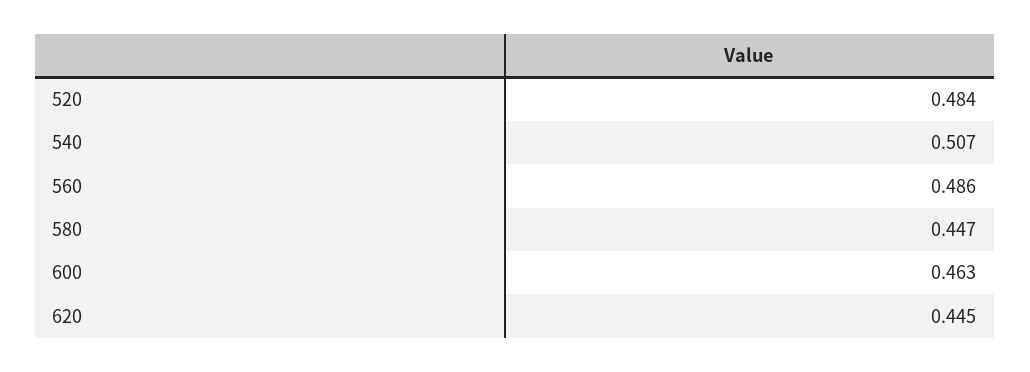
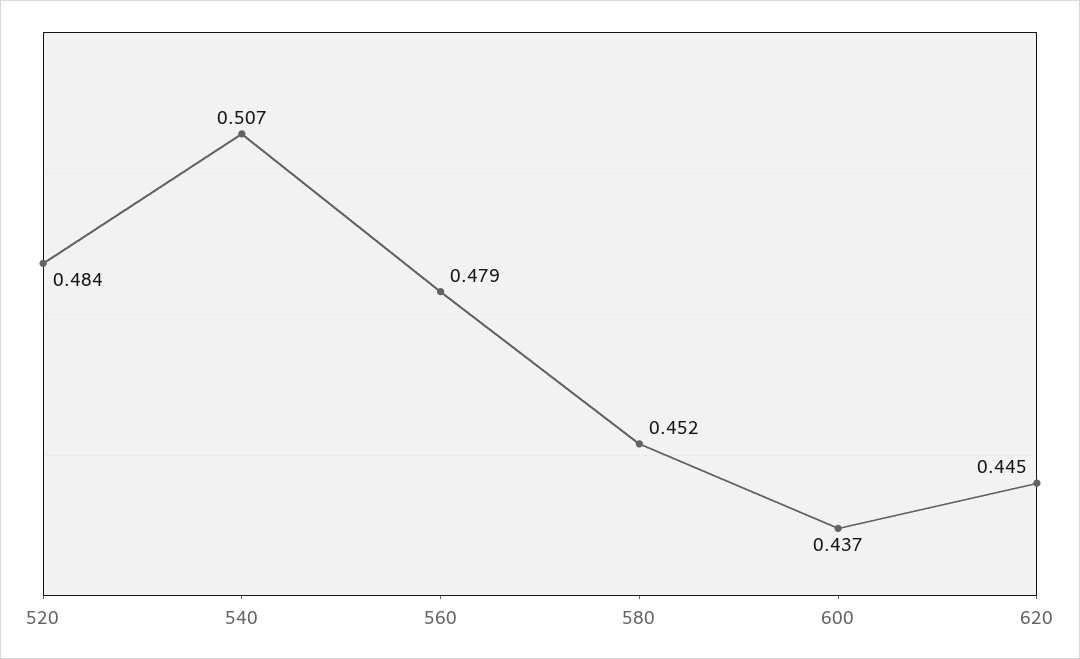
560: 0.486 -> 0.479
580: 0.447 -> 0.452
600: 0.463 -> 0.437

